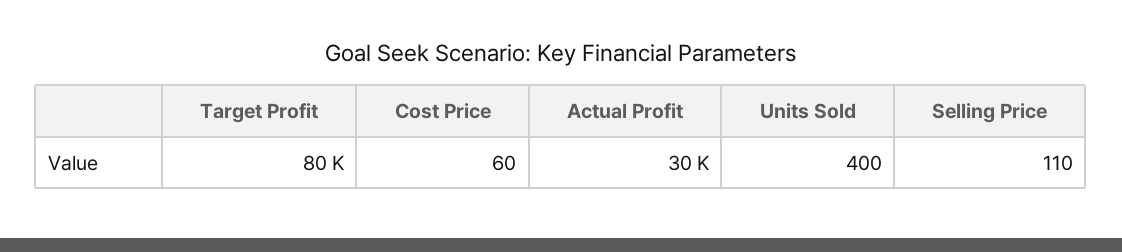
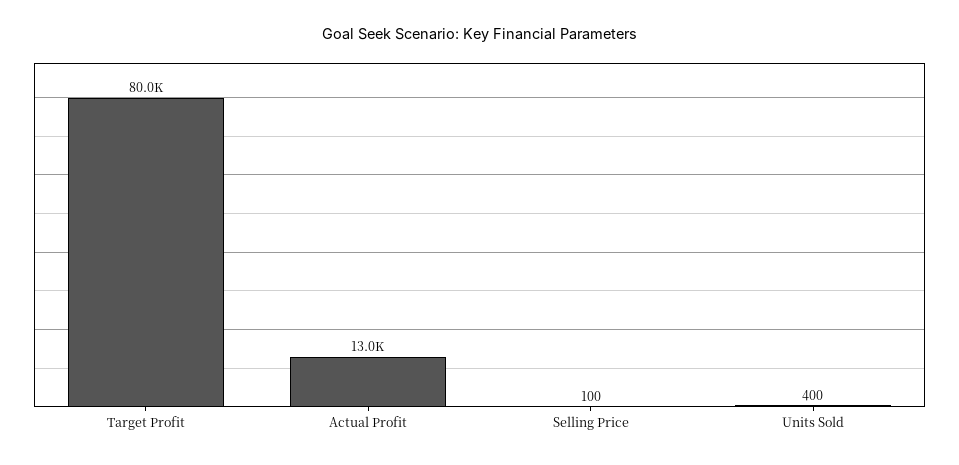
Cost Price: 60 -> none
Actual Profit: 30000 -> 13000
Selling Price: 110 -> 100

